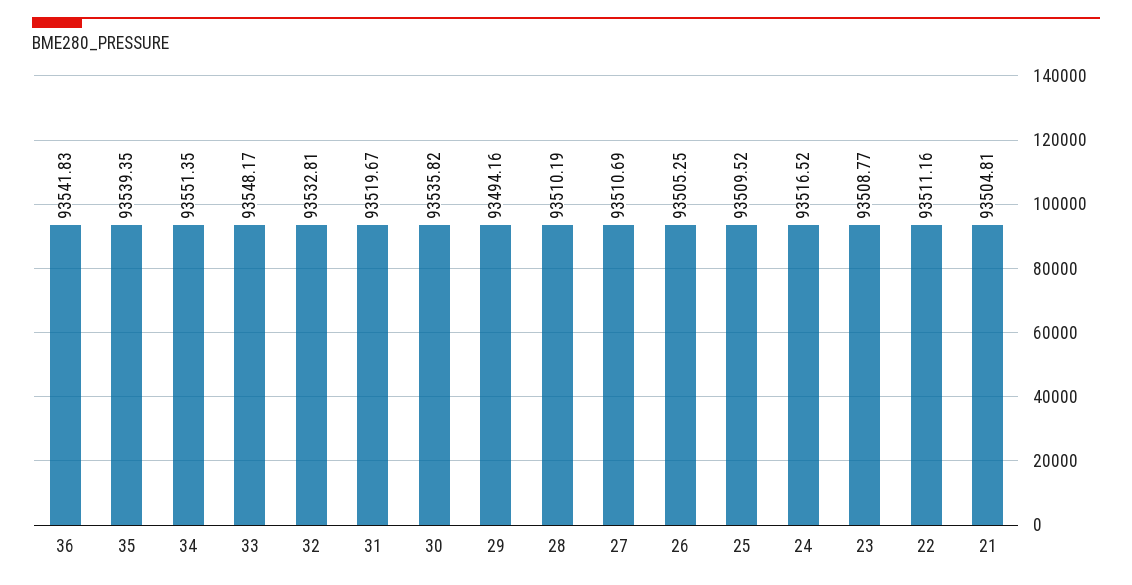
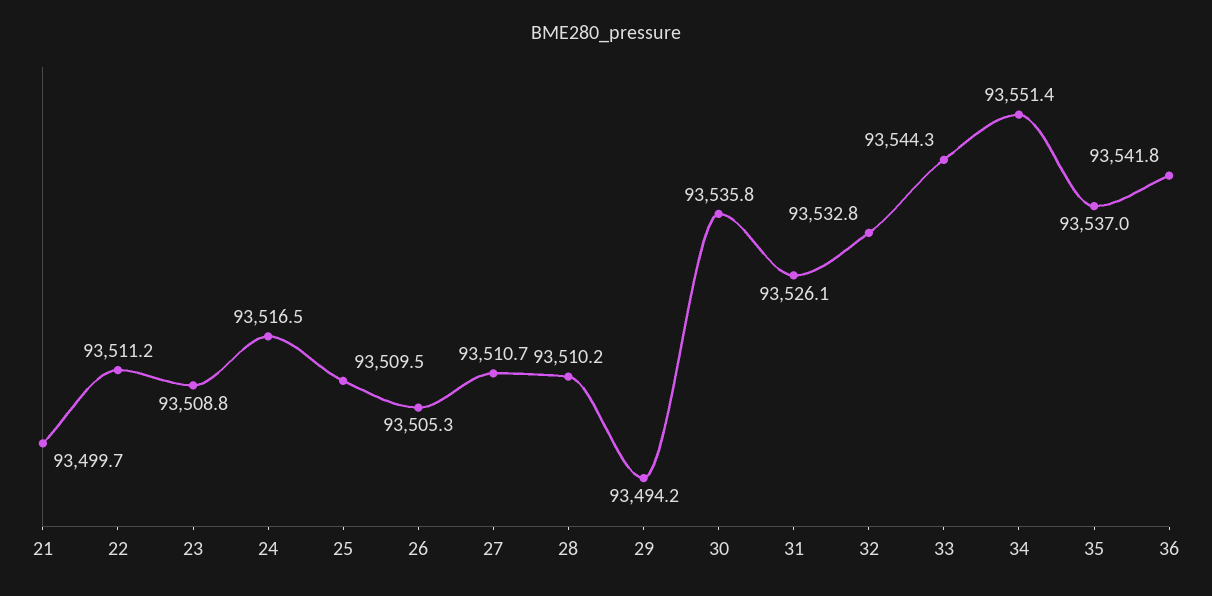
35: 93539.35 -> 93537
33: 93548.17 -> 93544.3
31: 93519.67 -> 93526.1
21: 93504.81 -> 93499.7

